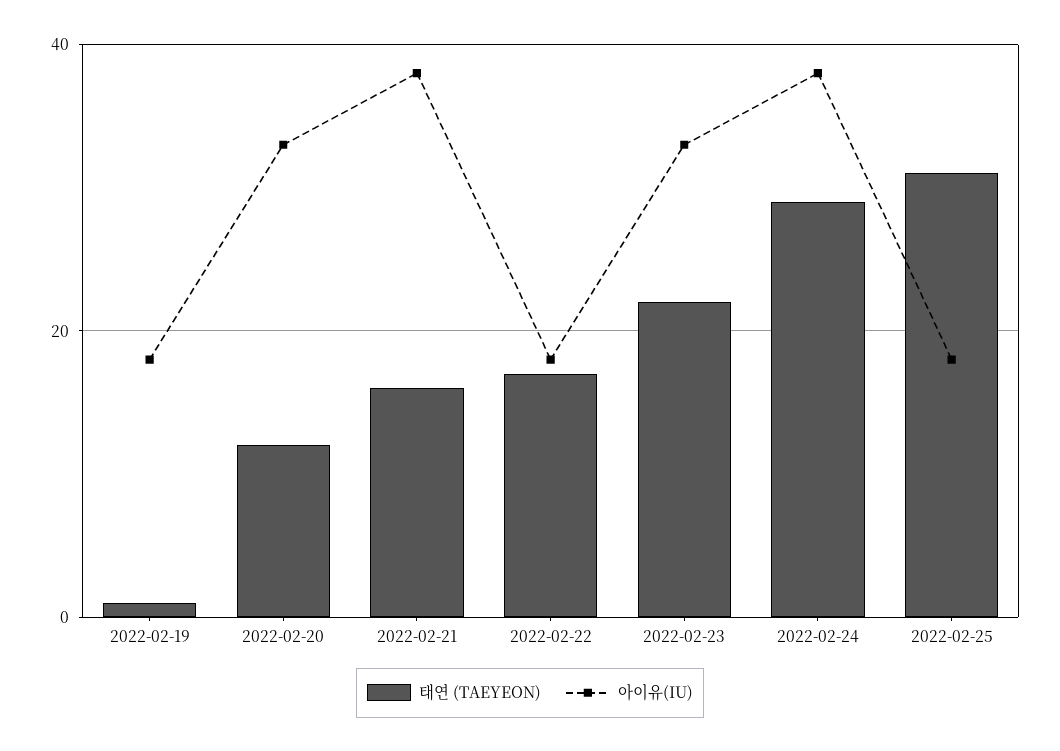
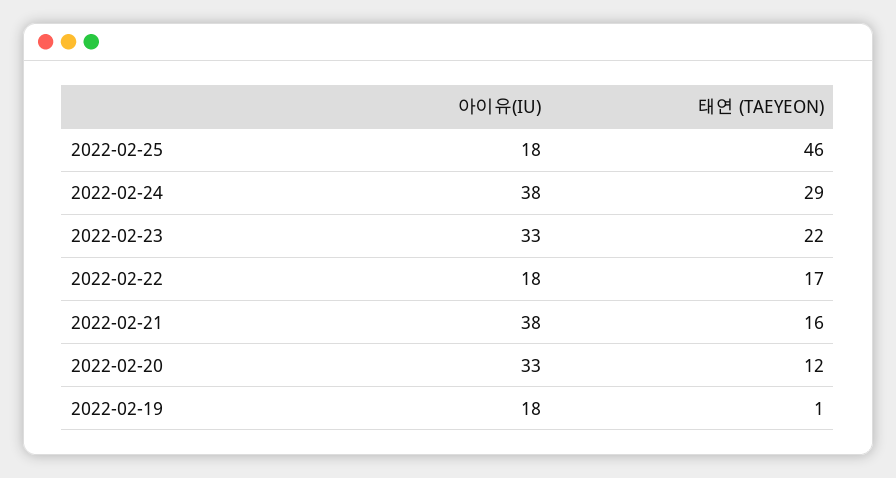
태연 (TAEYEON), 2022-02-25: 30 -> 46

